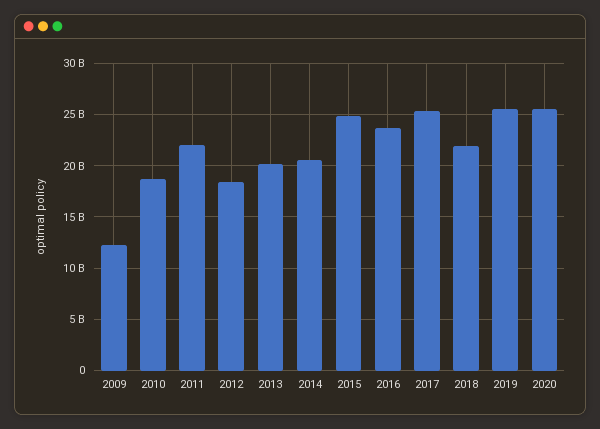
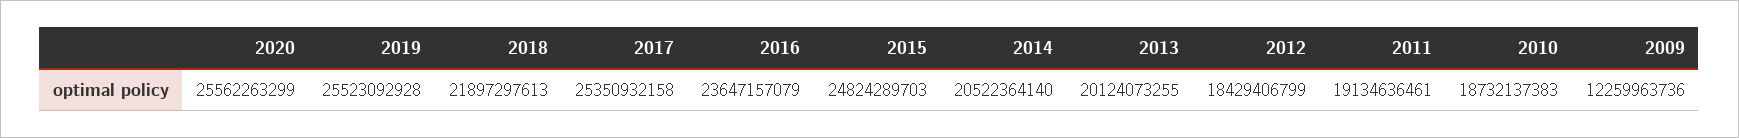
2011: 22000000000 -> 19134636461

